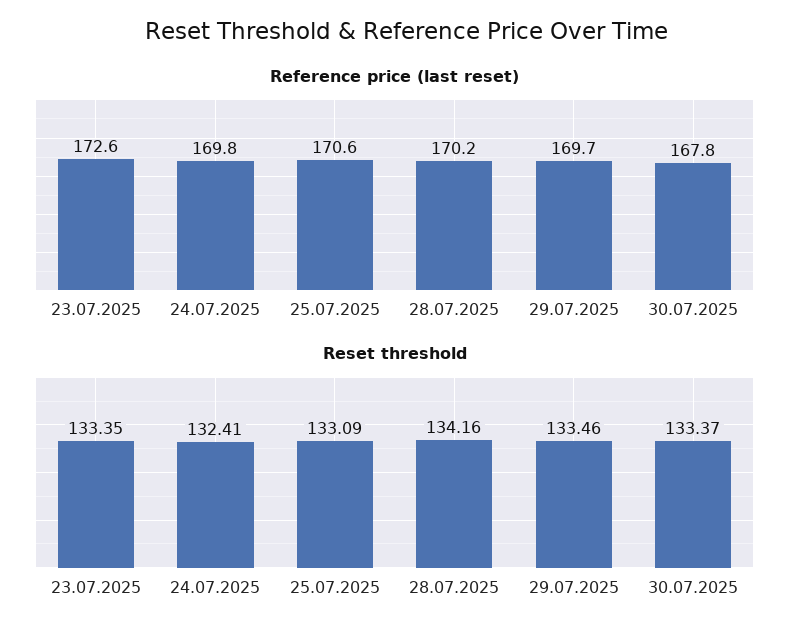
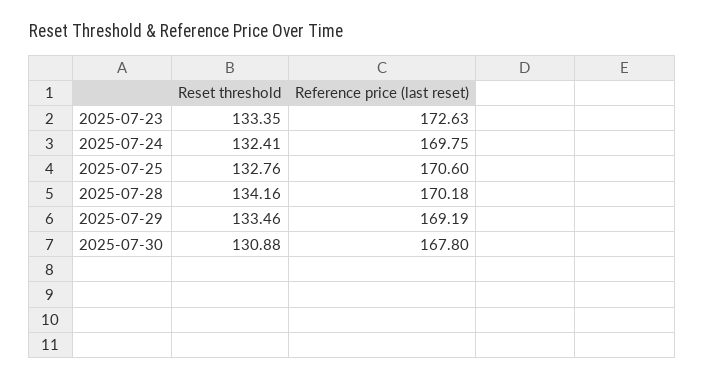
Reference price (last reset), 29.07.2025: 169.7 -> 169.19
Reset threshold, 25.07.2025: 133.09 -> 132.76
Reset threshold, 30.07.2025: 133.37 -> 130.88

